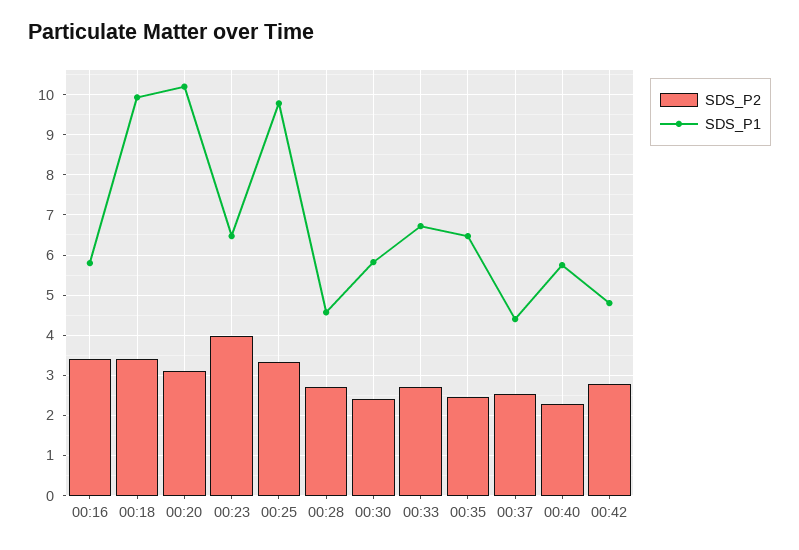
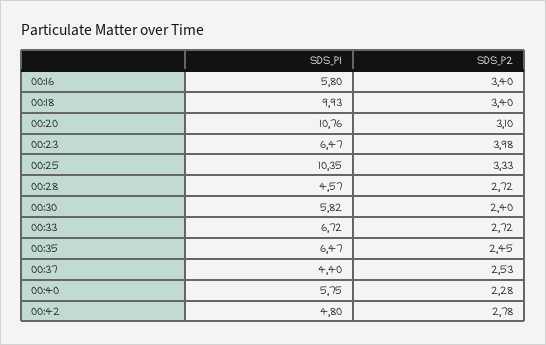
SDS_P1, 00:20: 10.2 -> 10.76
SDS_P1, 00:25: 9.8 -> 10.35

